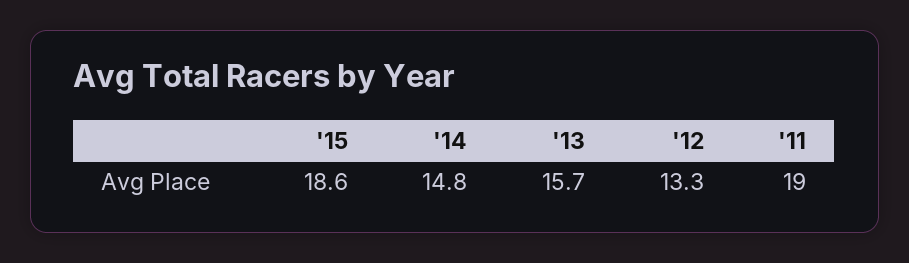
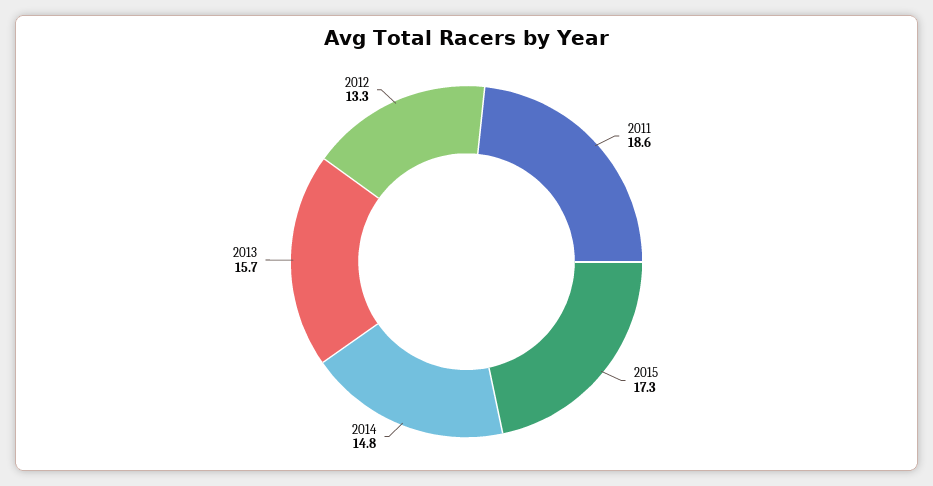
'15: 18.6 -> 17.3
'11: 19 -> 18.6

